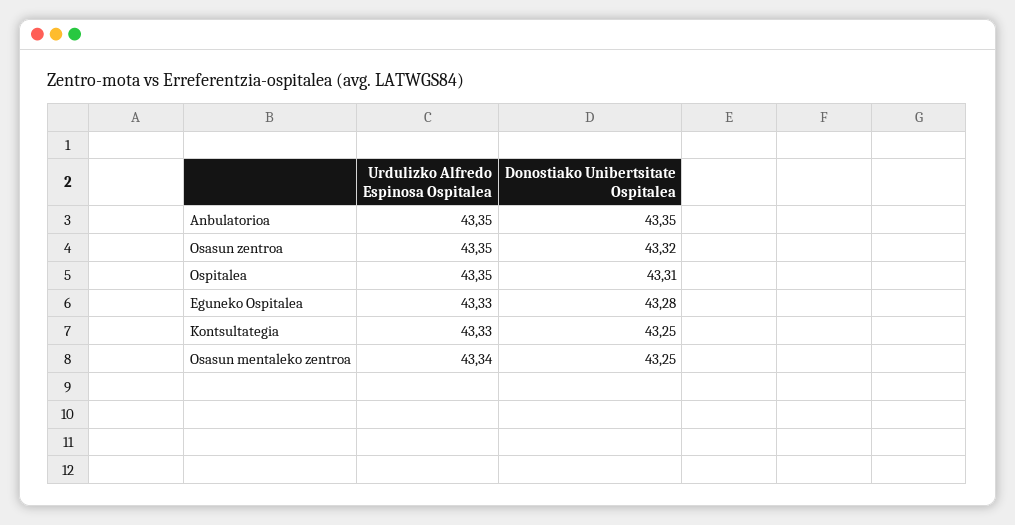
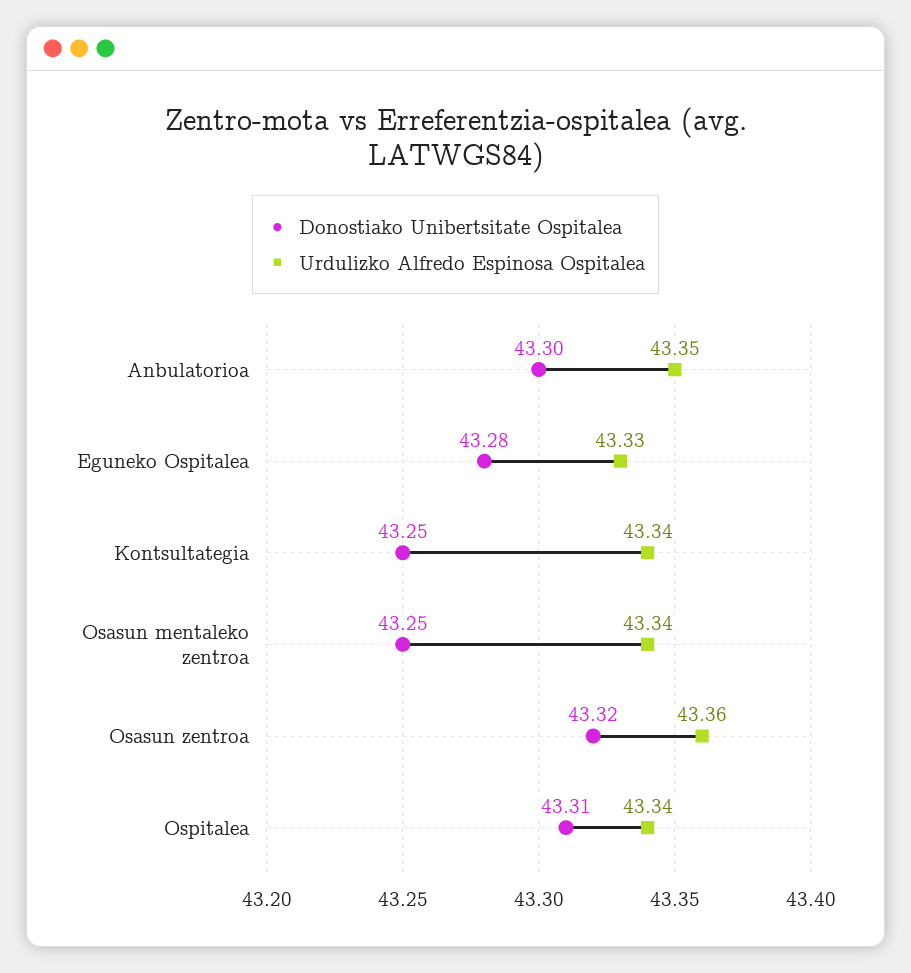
Donostiako Unibertsitate Ospitalea, Anbulatorioa: 43.35 -> 43.3
Urdulizko Alfredo Espinosa Ospitalea, Osasun zentroa: 43.35 -> 43.36
Urdulizko Alfredo Espinosa Ospitalea, Ospitalea: 43.35 -> 43.34
Urdulizko Alfredo Espinosa Ospitalea, Kontsultategia: 43.33 -> 43.34

